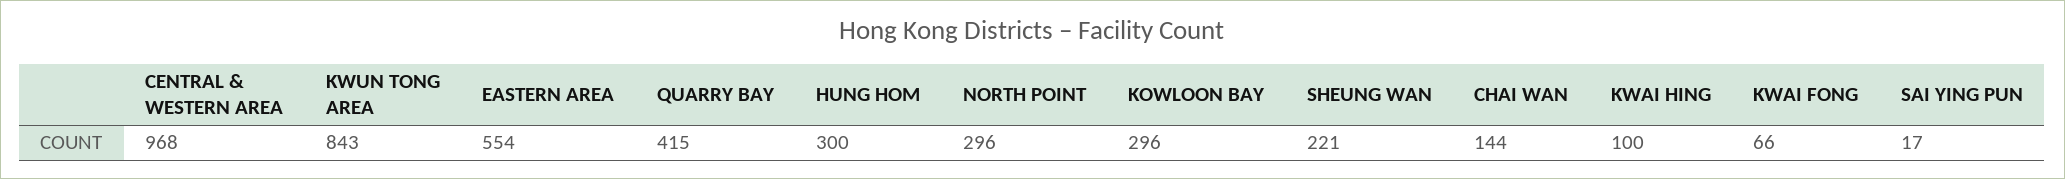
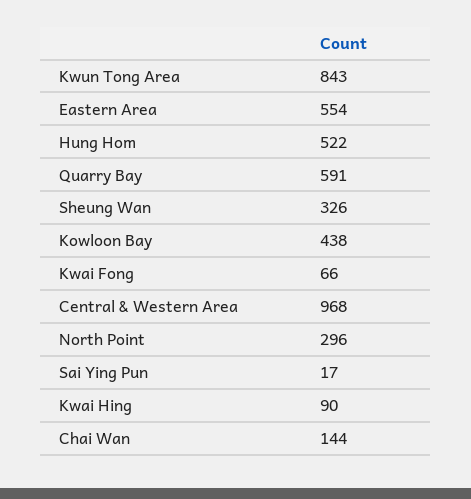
QUARRY BAY: 415 -> 591
HUNG HOM: 300 -> 522
KOWLOON BAY: 296 -> 438
SHEUNG WAN: 221 -> 326
KWAI HING: 100 -> 90

